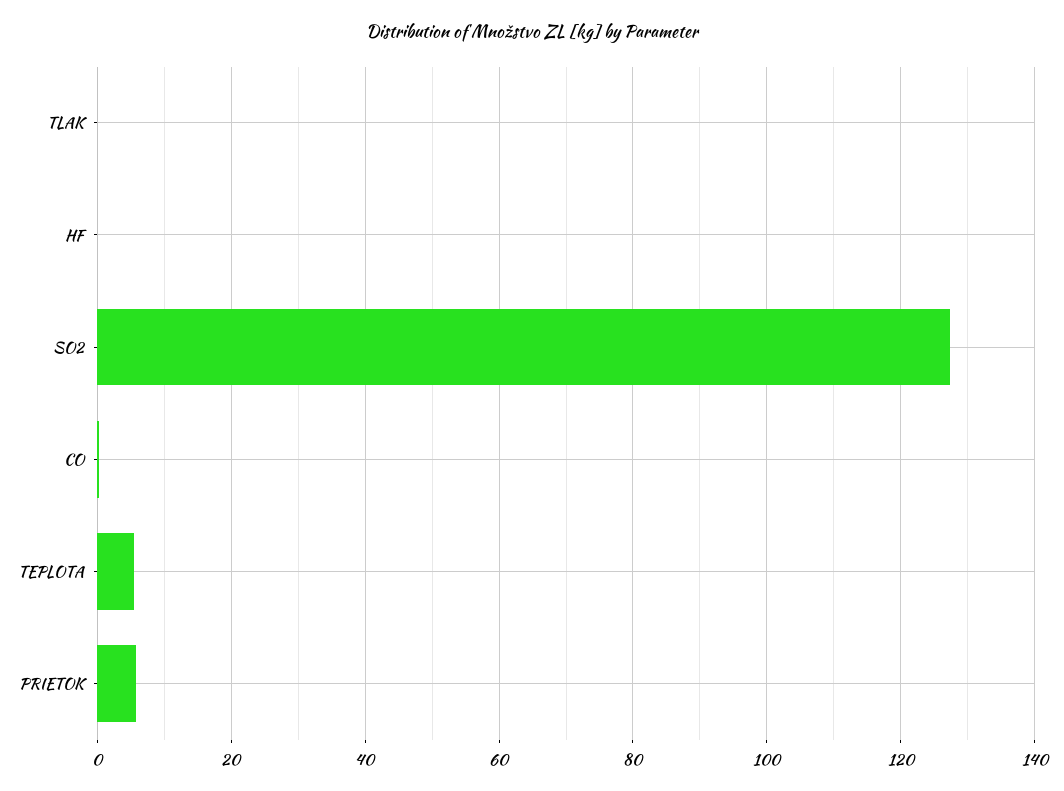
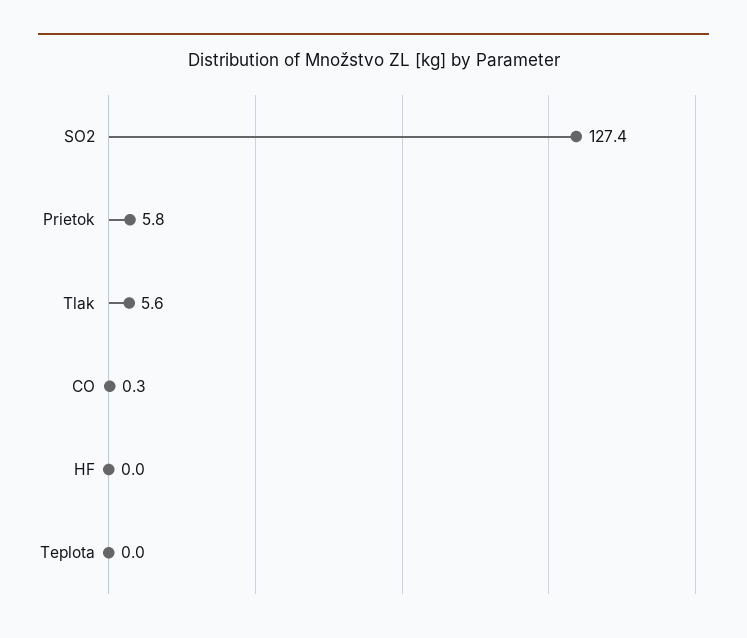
TLAK: 0 -> 5.6
TEPLOTA: 6 -> 0

